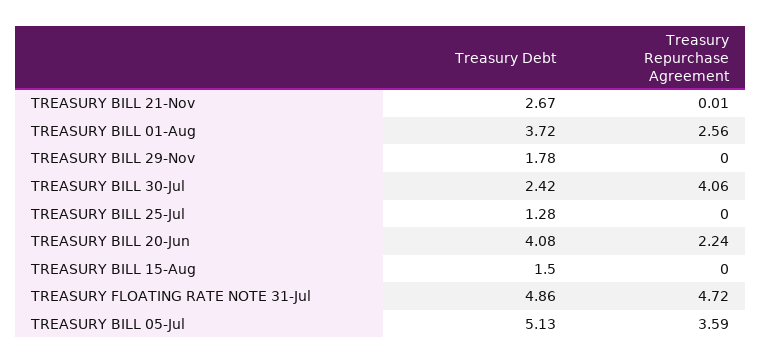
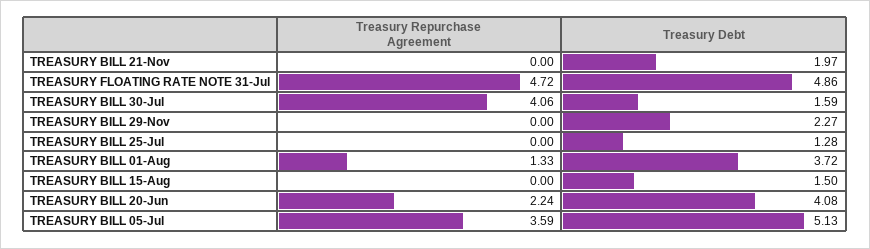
Treasury Debt, TREASURY BILL 21-Nov: 2.67 -> 1.97
Treasury Repurchase Agreement, TREASURY BILL 21-Nov: 0.01 -> 0
Treasury Repurchase Agreement, TREASURY BILL 01-Aug: 2.56 -> 1.33
Treasury Debt, TREASURY BILL 29-Nov: 1.78 -> 2.27
Treasury Debt, TREASURY BILL 30-Jul: 2.42 -> 1.59

